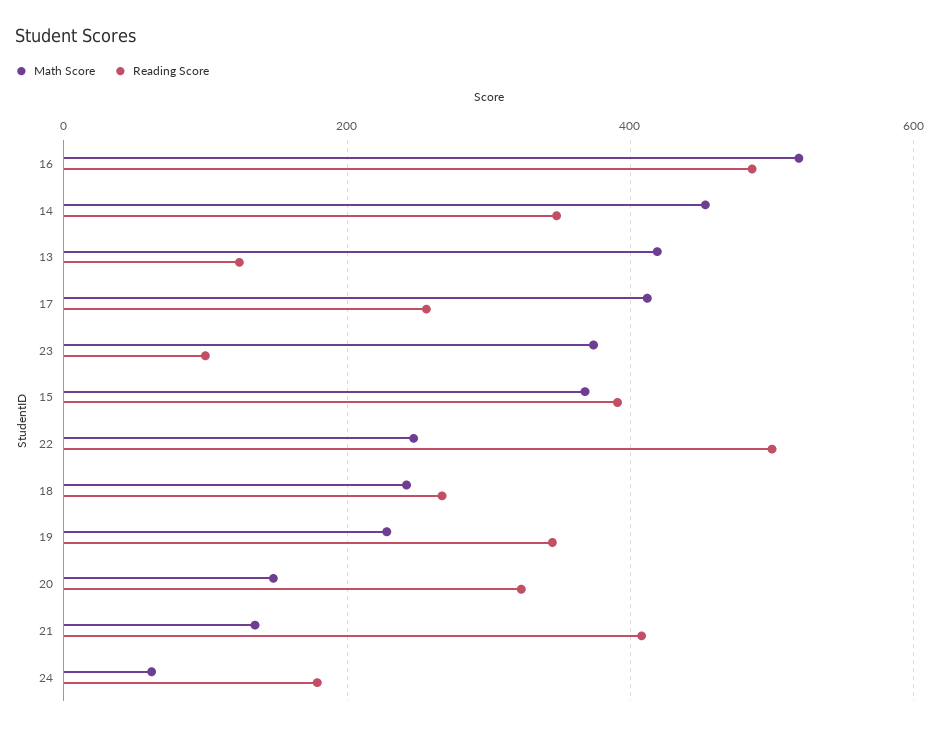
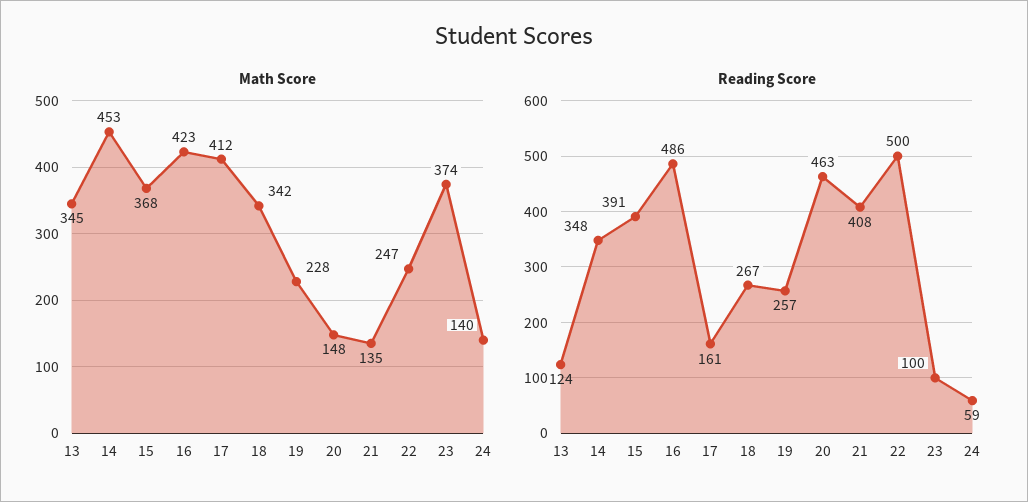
Math Score, 16: 520 -> 423
Math Score, 13: 420 -> 345
Reading Score, 17: 260 -> 161
Math Score, 18: 240 -> 342
Reading Score, 19: 340 -> 257
Reading Score, 20: 320 -> 463
Math Score, 24: 60 -> 140
Reading Score, 24: 180 -> 59

